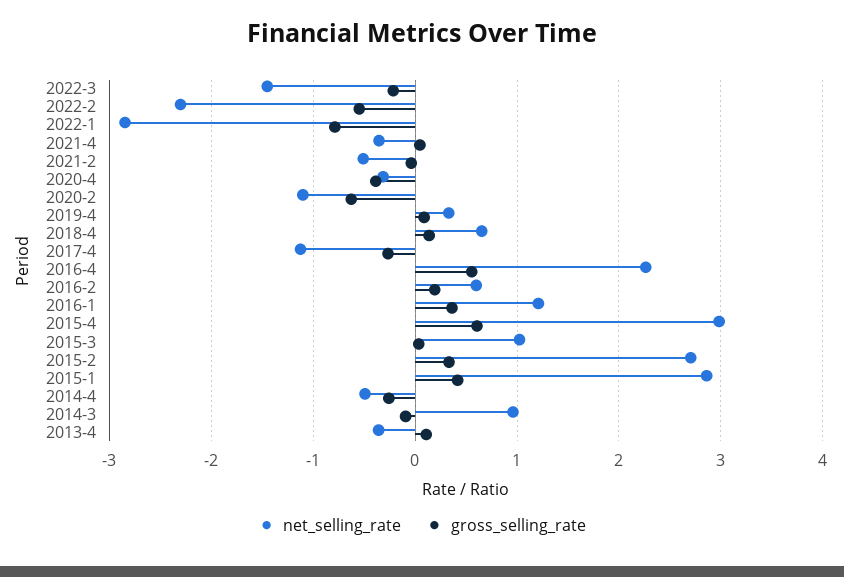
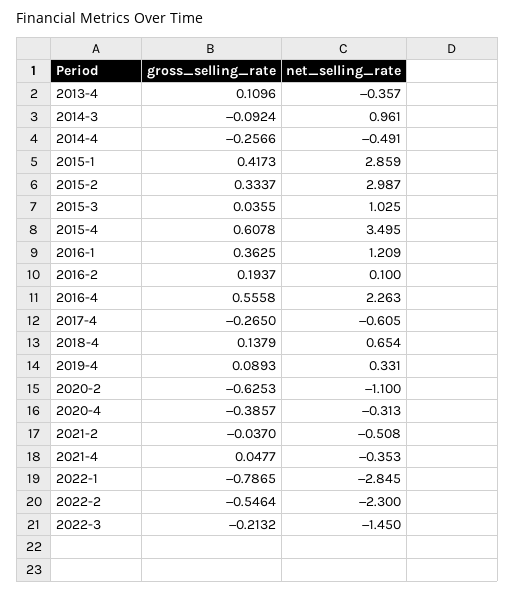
net_selling_rate, 2017-4: -1.1 -> -0.605
net_selling_rate, 2016-2: 0.6 -> 0.1
net_selling_rate, 2015-4: 3 -> 3.495
net_selling_rate, 2015-2: 2.7 -> 2.987

